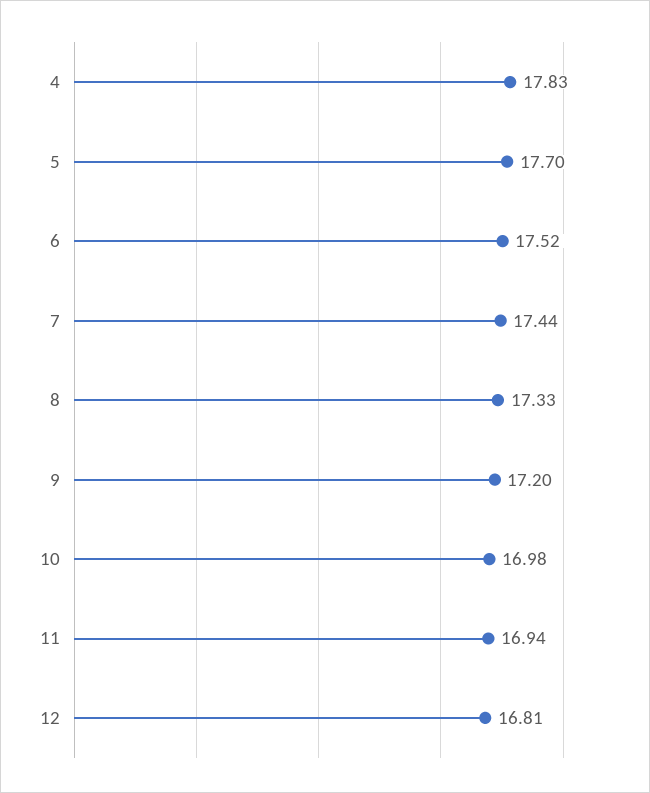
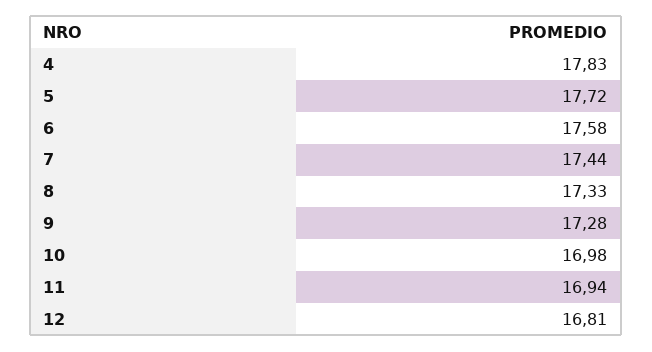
5: 17.7 -> 17.72
6: 17.52 -> 17.58
9: 17.2 -> 17.28

